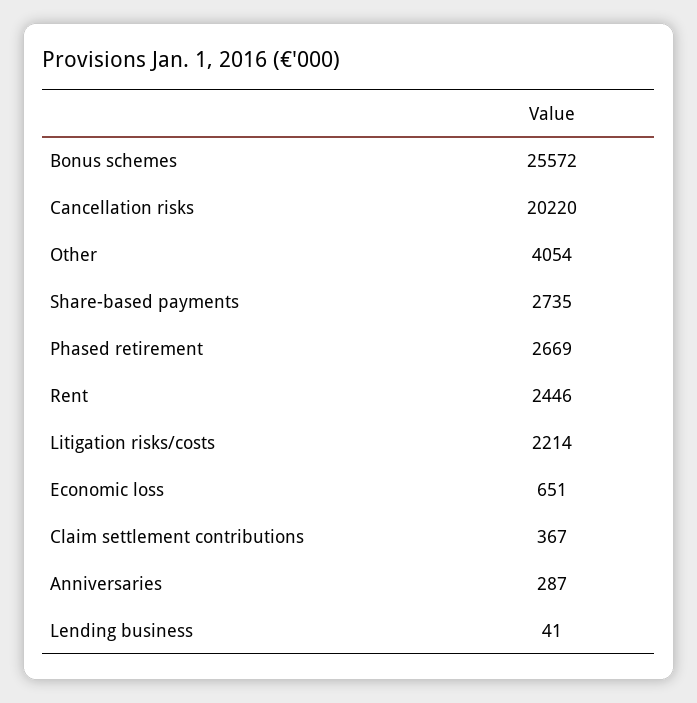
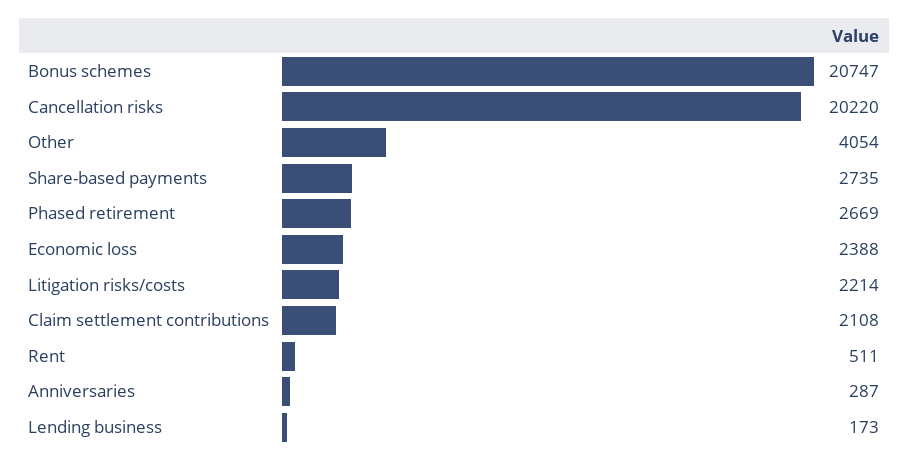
Bonus schemes: 25572 -> 20747
Rent: 2446 -> 511
Economic loss: 651 -> 2388
Claim settlement contributions: 367 -> 2108
Lending business: 41 -> 173

